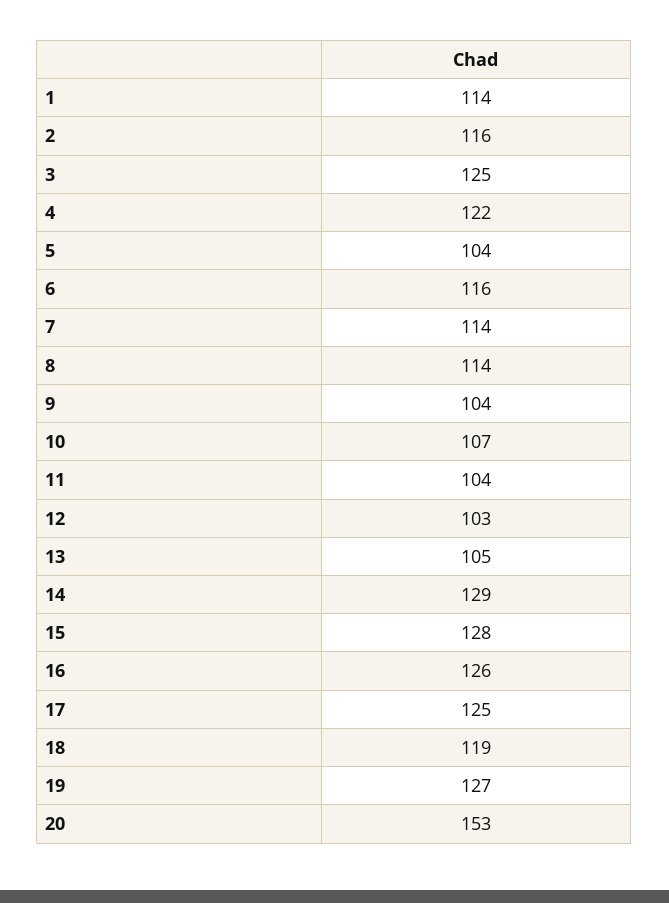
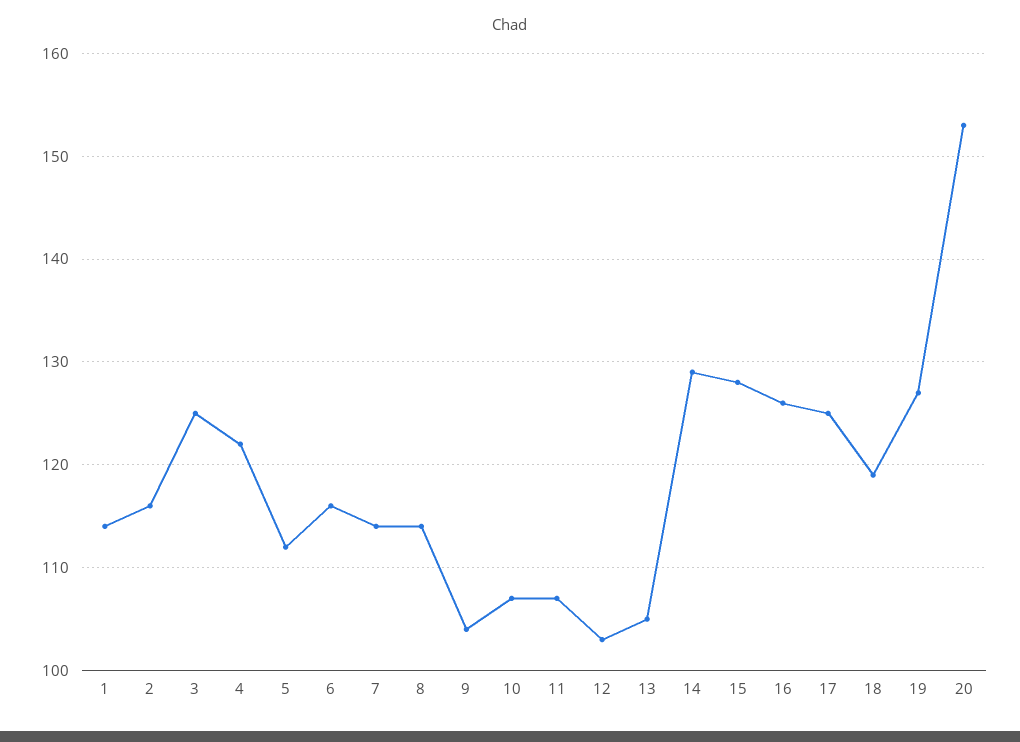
5: 104 -> 112
11: 104 -> 107

